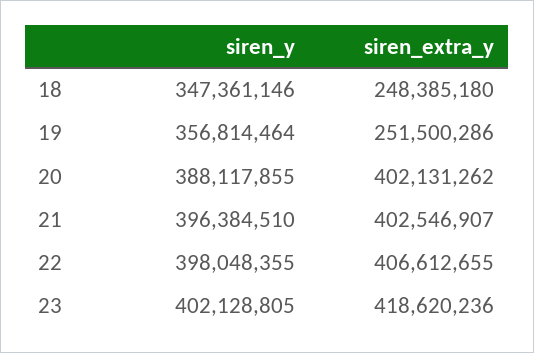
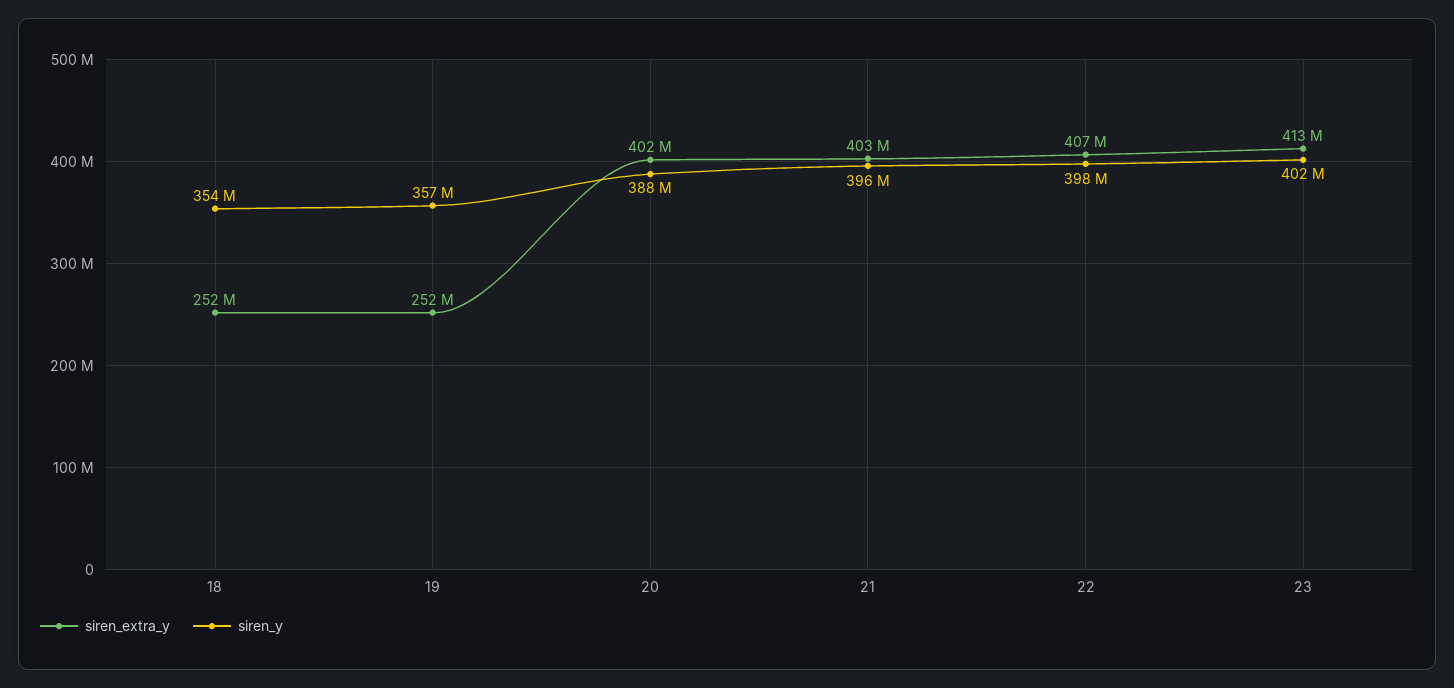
siren_y, 18: 347361146 -> 354000000
siren_extra_y, 18: 248385180 -> 252000000
siren_extra_y, 23: 418620236 -> 413000000

